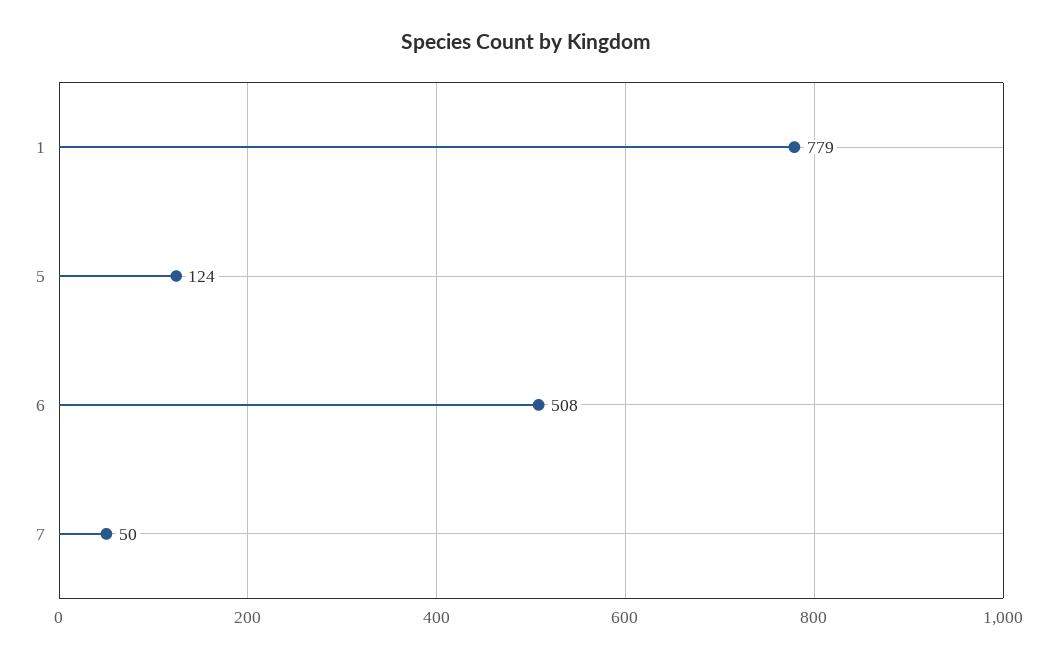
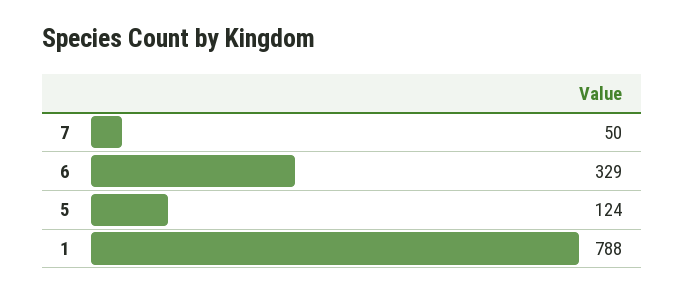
1: 779 -> 788
6: 508 -> 329

